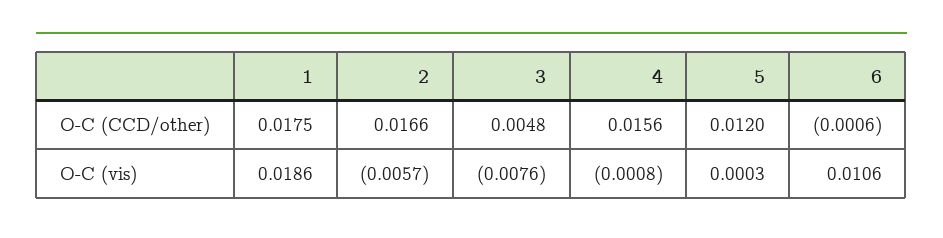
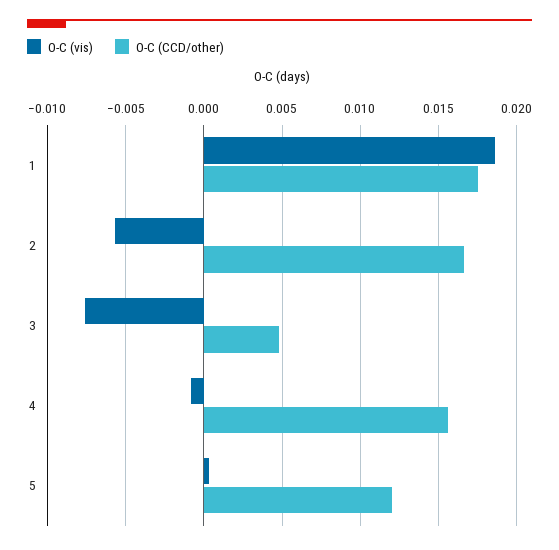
O-C (CCD/other), 6: -0.0006 -> none
O-C (vis), 6: 0.0106 -> none

